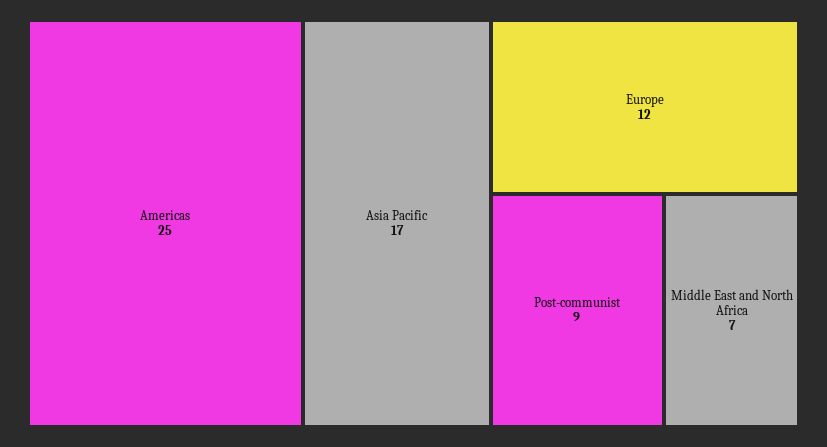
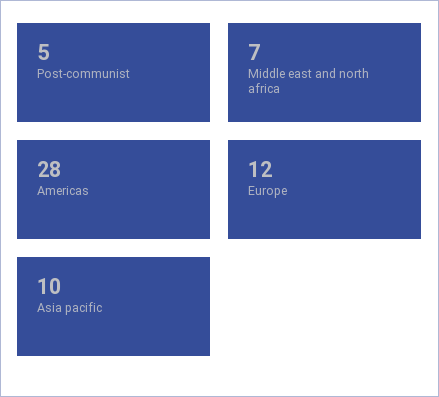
Americas: 25 -> 28
Asia Pacific: 17 -> 10
Post-communist: 9 -> 5

